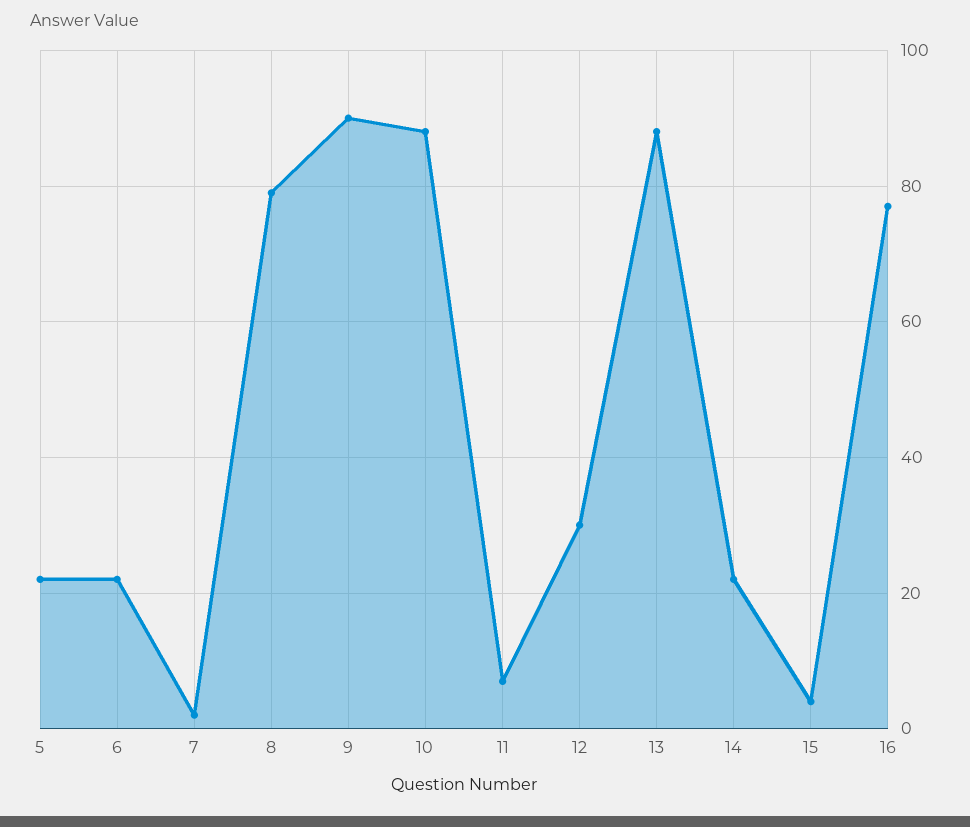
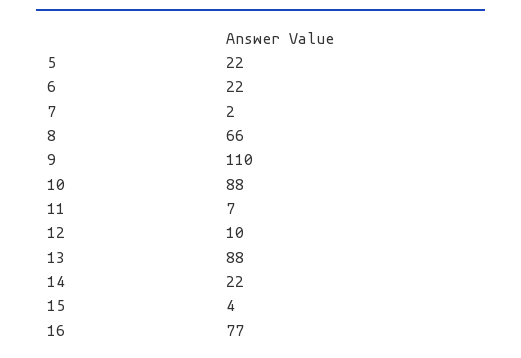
8: 80 -> 66
9: 90 -> 110
12: 30 -> 10

